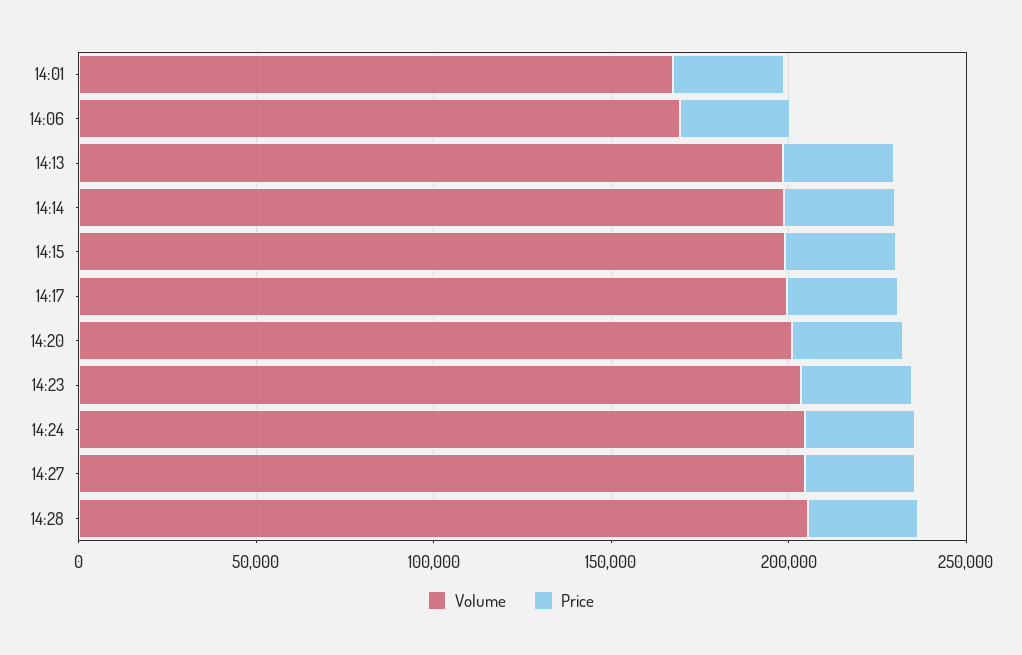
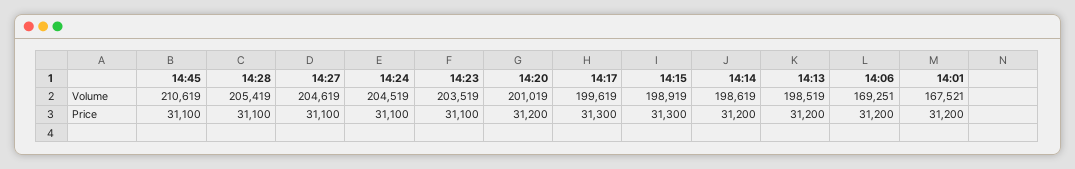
Volume, 14:45: none -> 210619
Price, 14:45: none -> 31100

